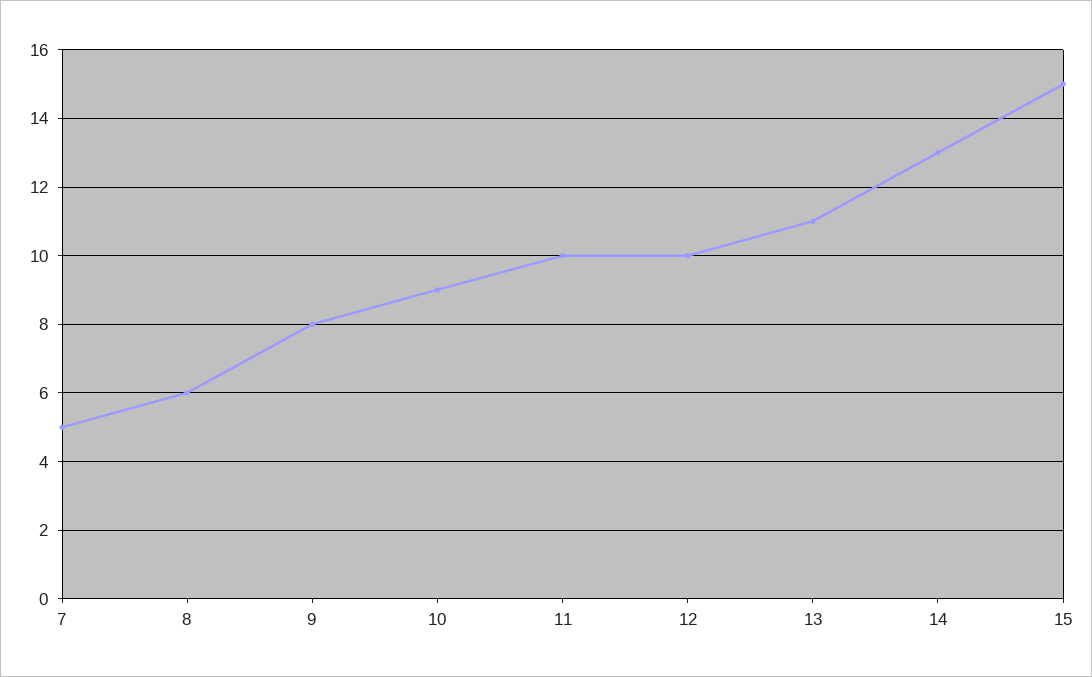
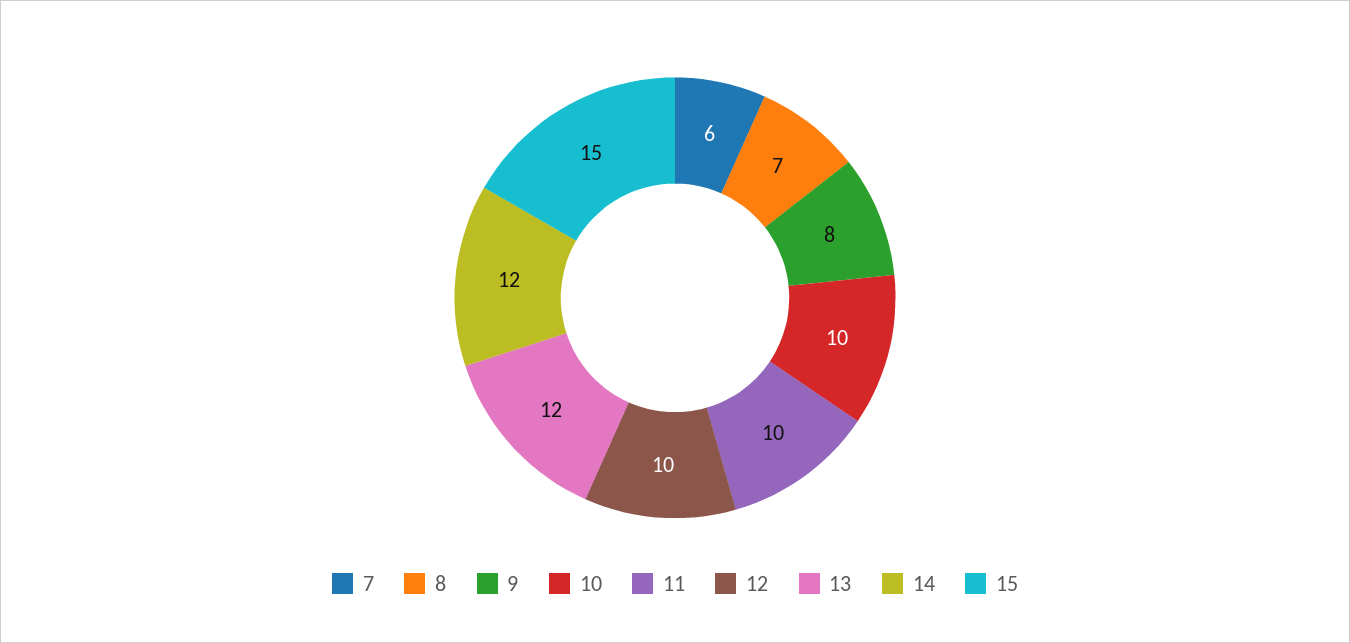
7: 5 -> 6
8: 6 -> 7
10: 9 -> 10
13: 11 -> 12
14: 13 -> 12

